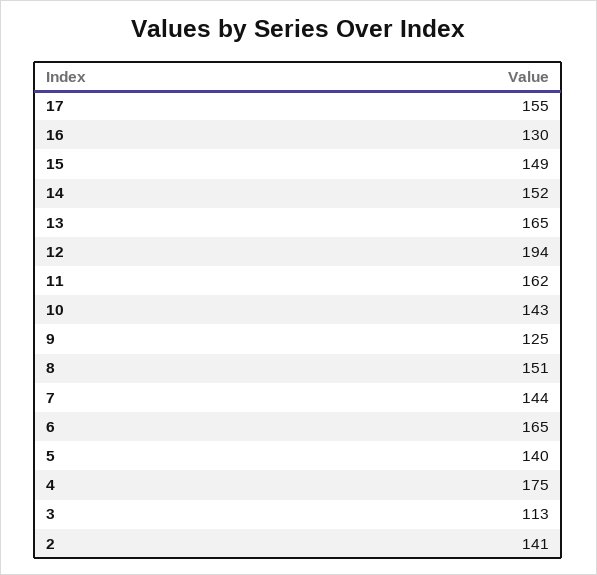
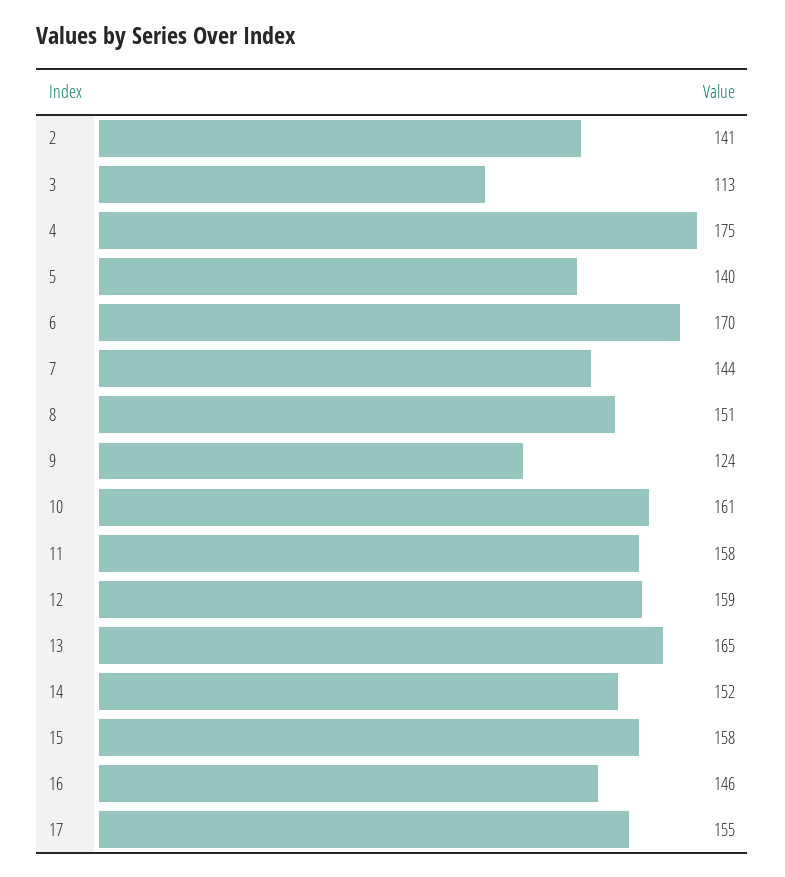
16: 130 -> 146
15: 149 -> 158
12: 194 -> 159
11: 162 -> 158
10: 143 -> 161
9: 125 -> 124
6: 165 -> 170

